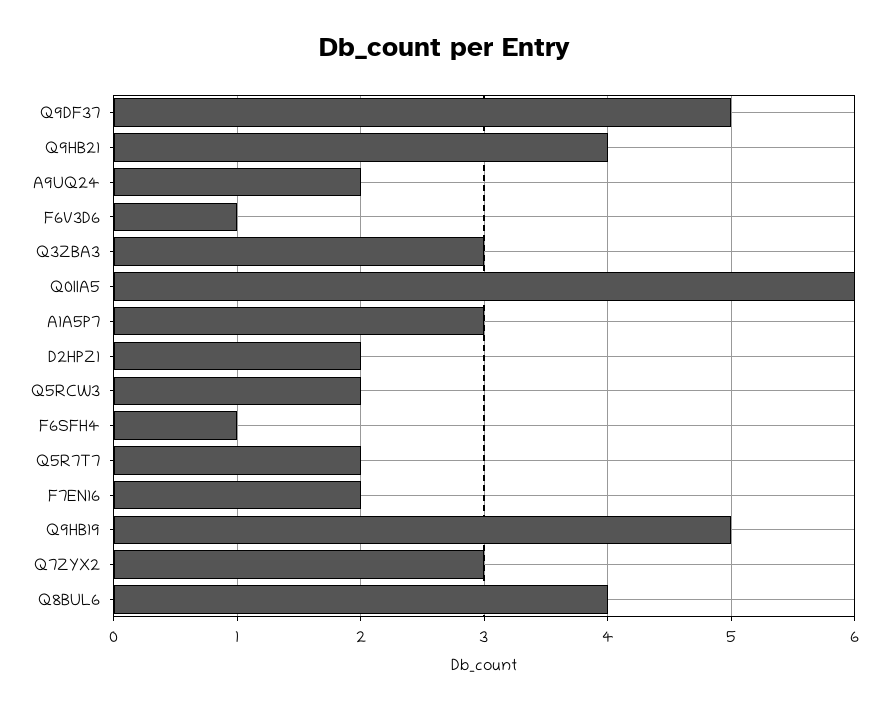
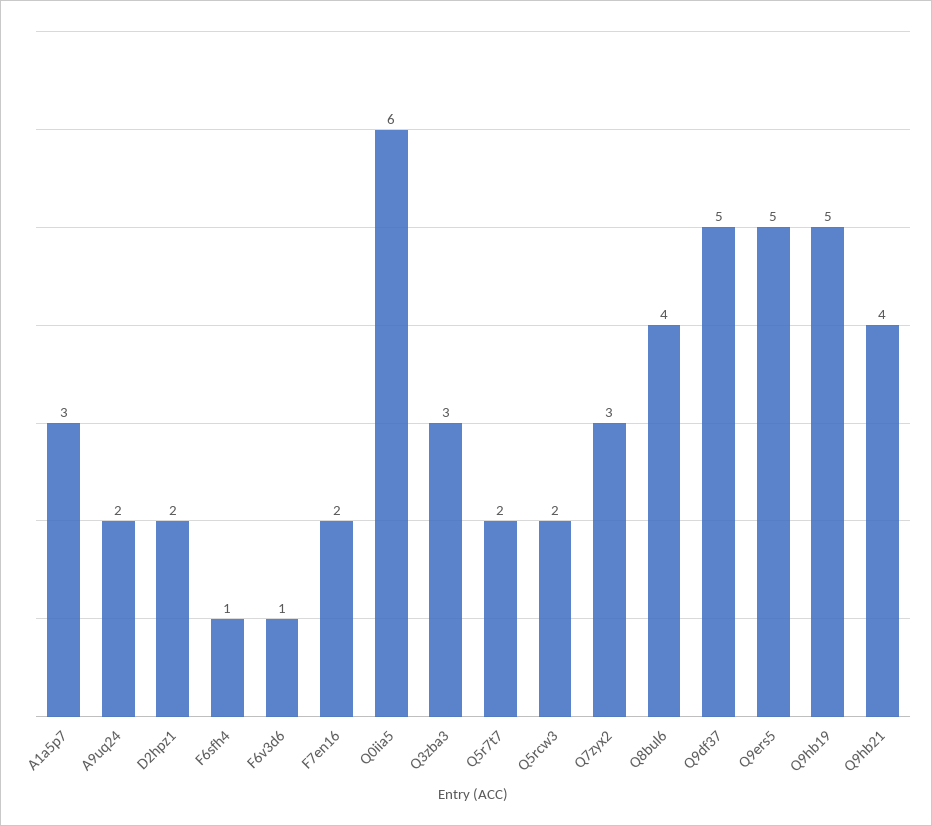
Q9ers5: none -> 5

